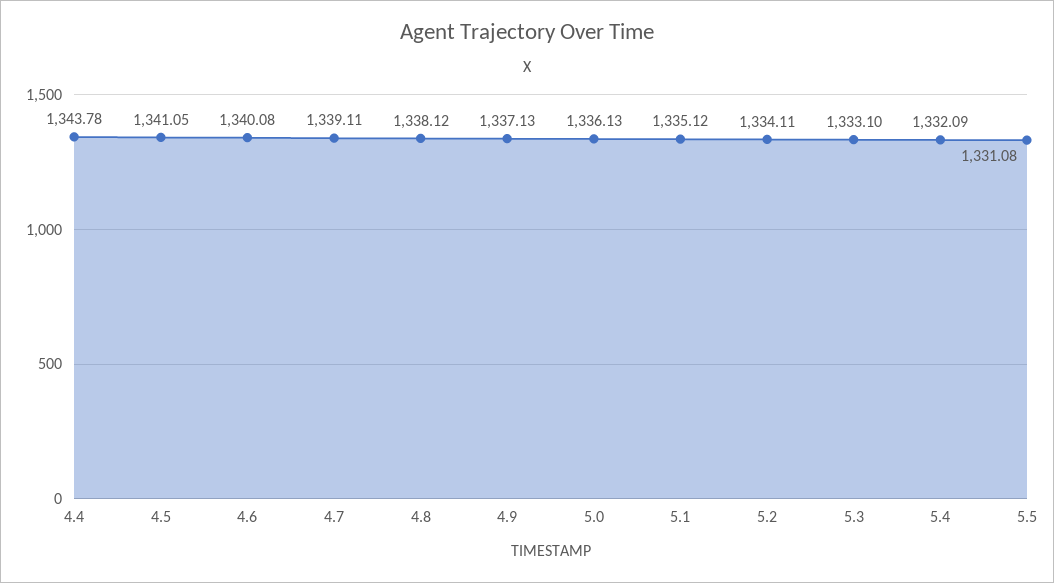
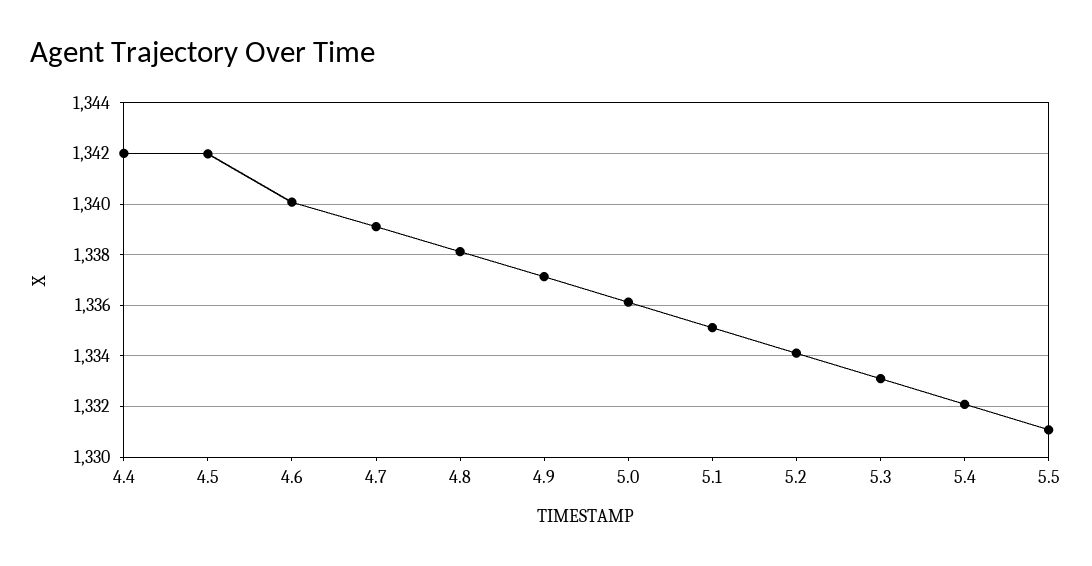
4.4: 1343.78 -> 1342
4.5: 1341.05 -> 1342

